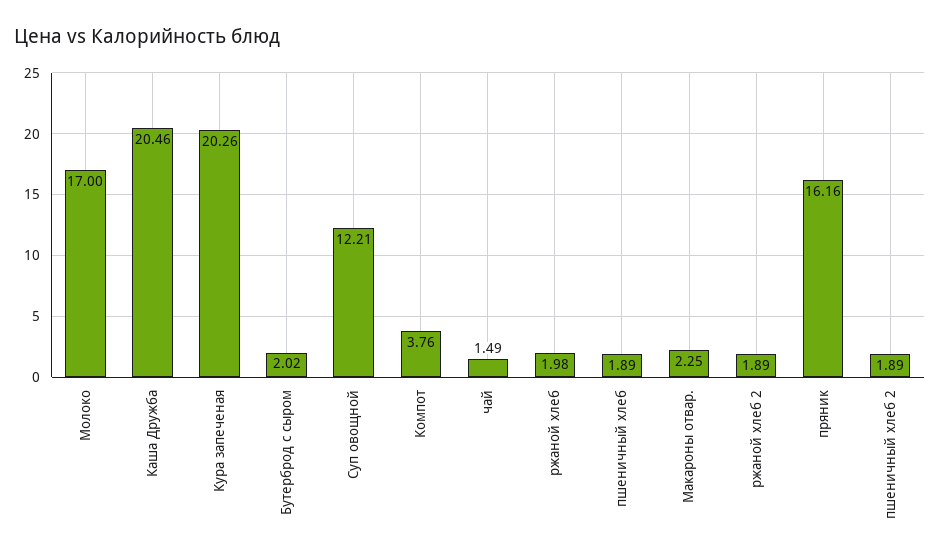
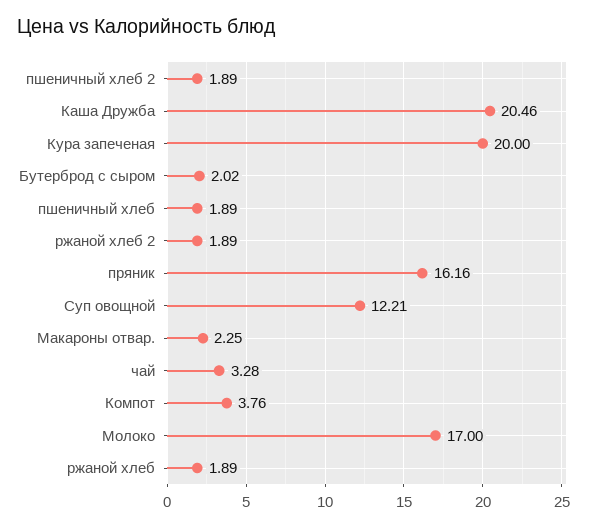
Кура запеченая: 20.26 -> 20
чай: 1.49 -> 3.28
ржаной хлеб: 1.98 -> 1.89

